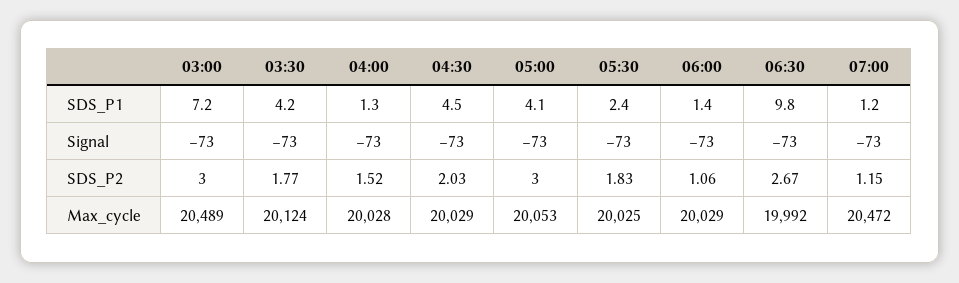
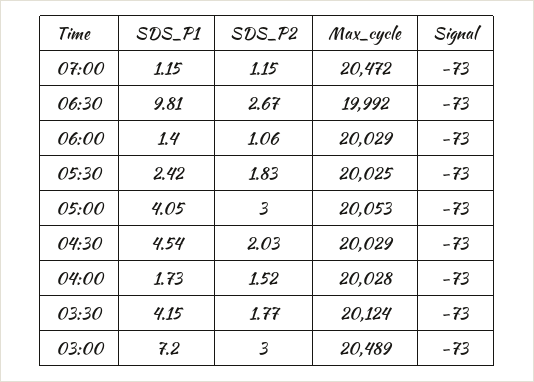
04:00, SDS_P1: 1.3 -> 1.73

